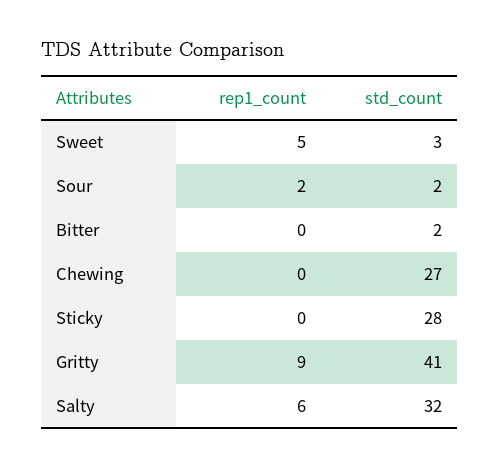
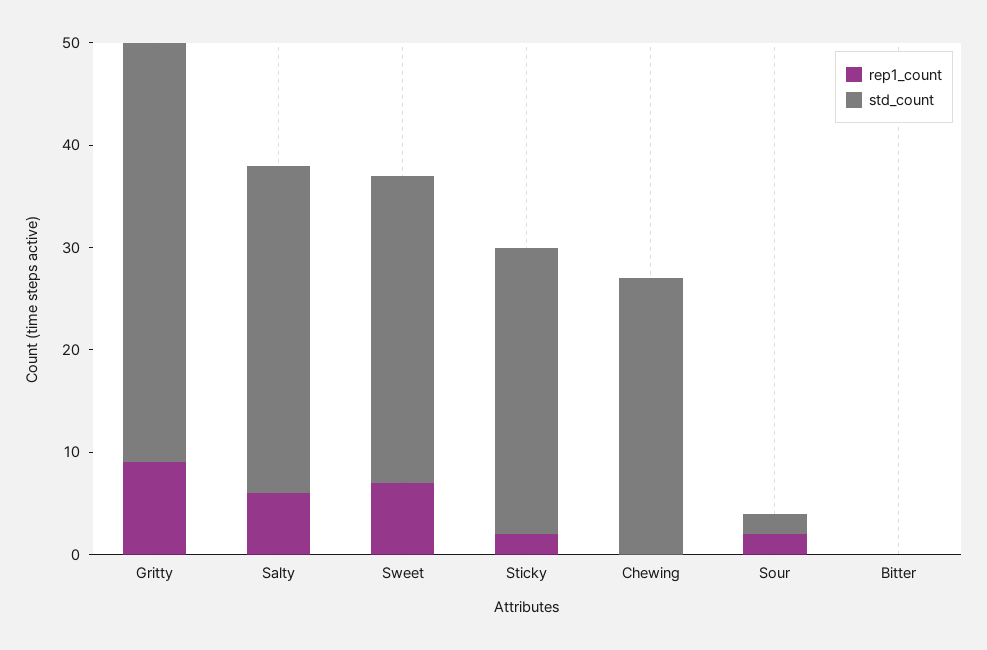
rep1_count, Sweet: 5 -> 7
std_count, Sweet: 3 -> 30
std_count, Bitter: 2 -> 0
rep1_count, Sticky: 0 -> 2

